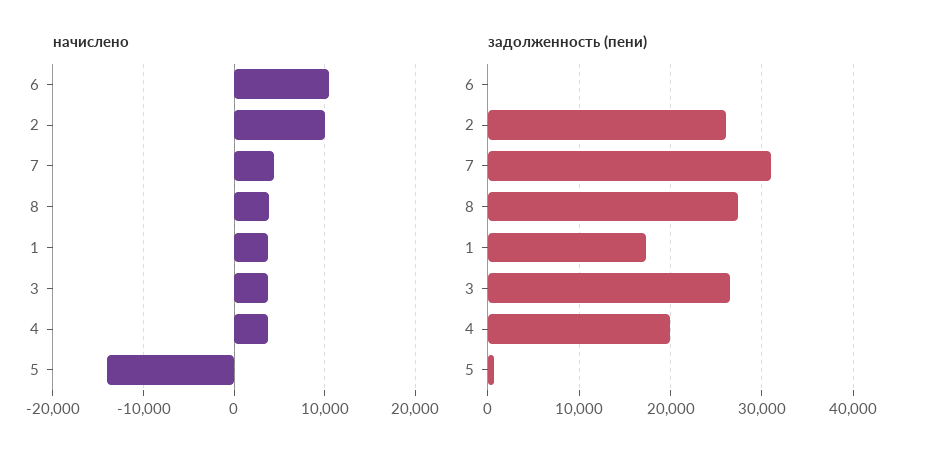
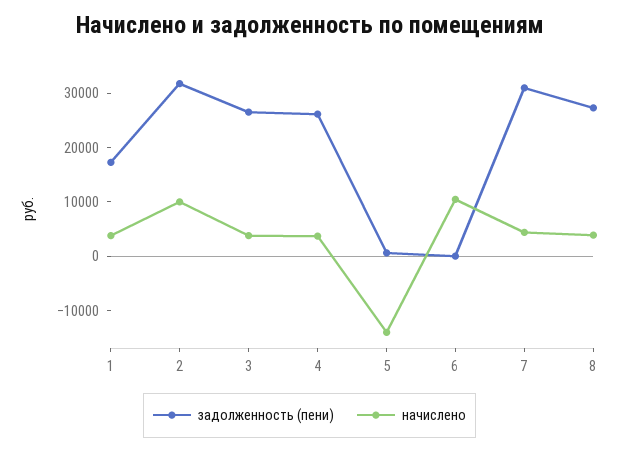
задолженность (пени), 2: 26000 -> 32000
задолженность (пени), 4: 20000 -> 26000

